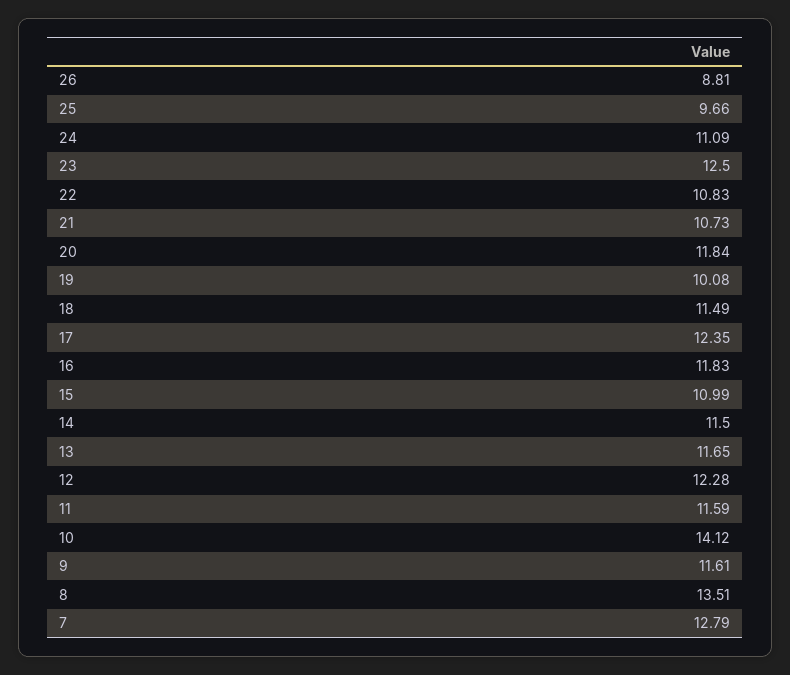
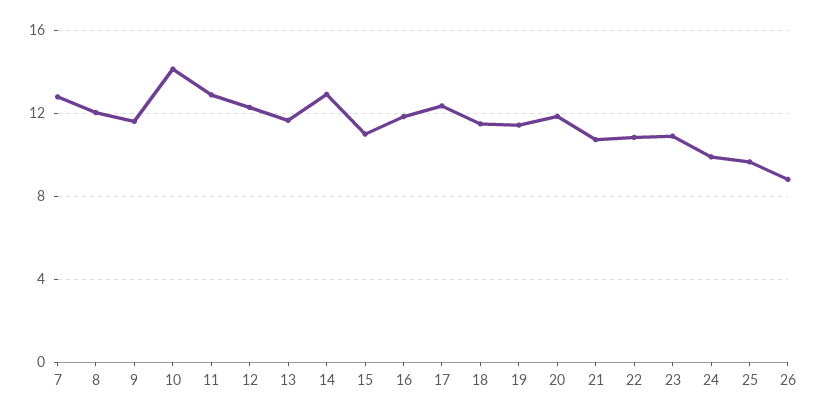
24: 11.09 -> 10
23: 12.5 -> 11
19: 10.08 -> 11.5
14: 11.5 -> 13
11: 11.59 -> 13
8: 13.51 -> 12

